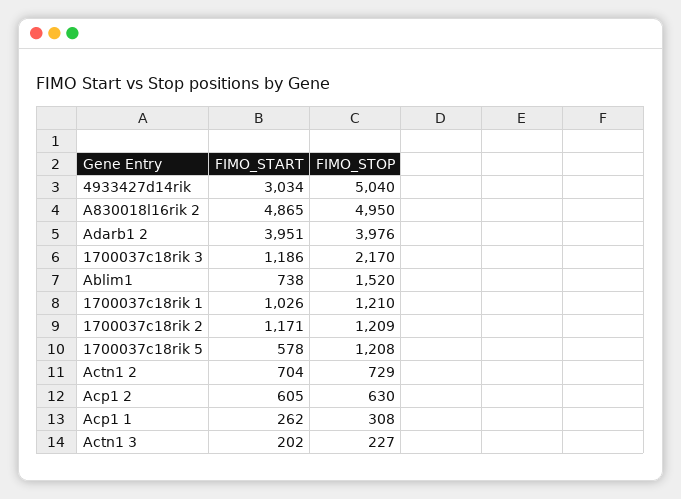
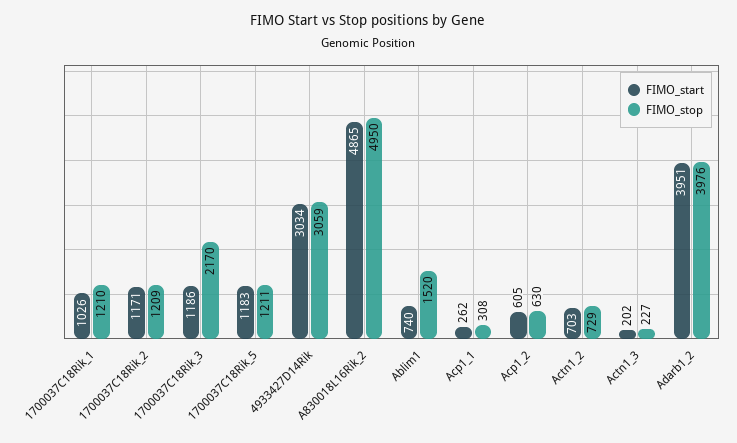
FIMO_STOP, 4933427d14rik: 5040 -> 3059
FIMO_START, Ablim1: 738 -> 740
FIMO_START, 1700037c18rik 5: 578 -> 1183
FIMO_STOP, 1700037c18rik 5: 1208 -> 1211
FIMO_START, Actn1 2: 704 -> 703

